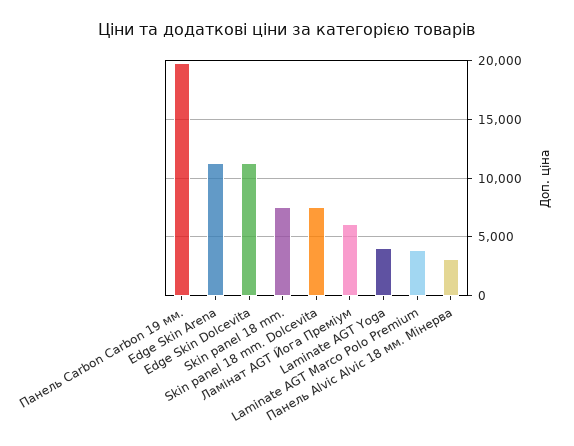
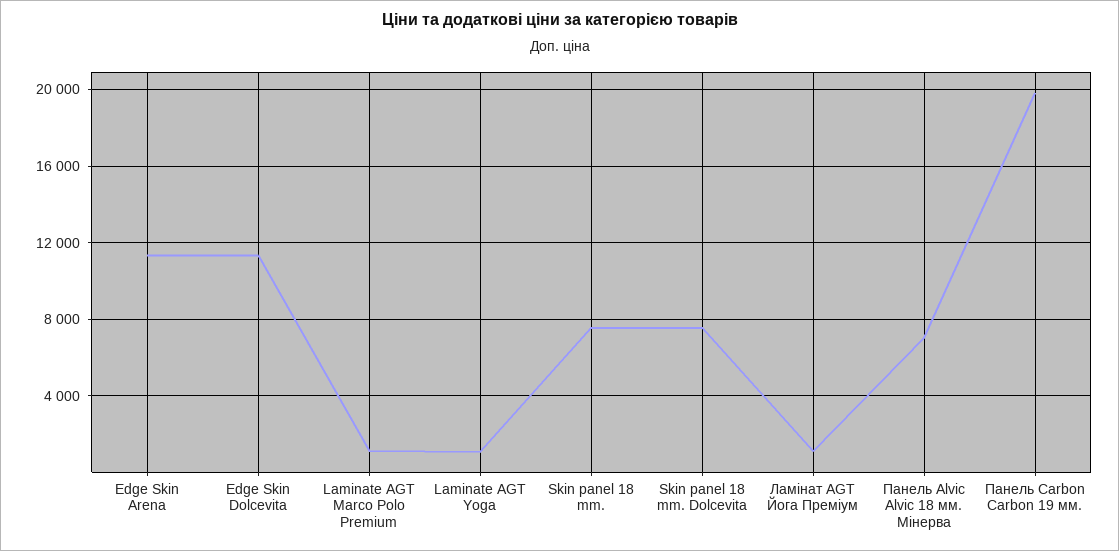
Ламінат AGT Йога Преміум: 6000 -> 1000
Laminate AGT Yoga: 4000 -> 1000
Laminate AGT Marco Polo Premium: 4000 -> 1000
Панель Alvic Alvic 18 мм. Мінерва: 3000 -> 7000

